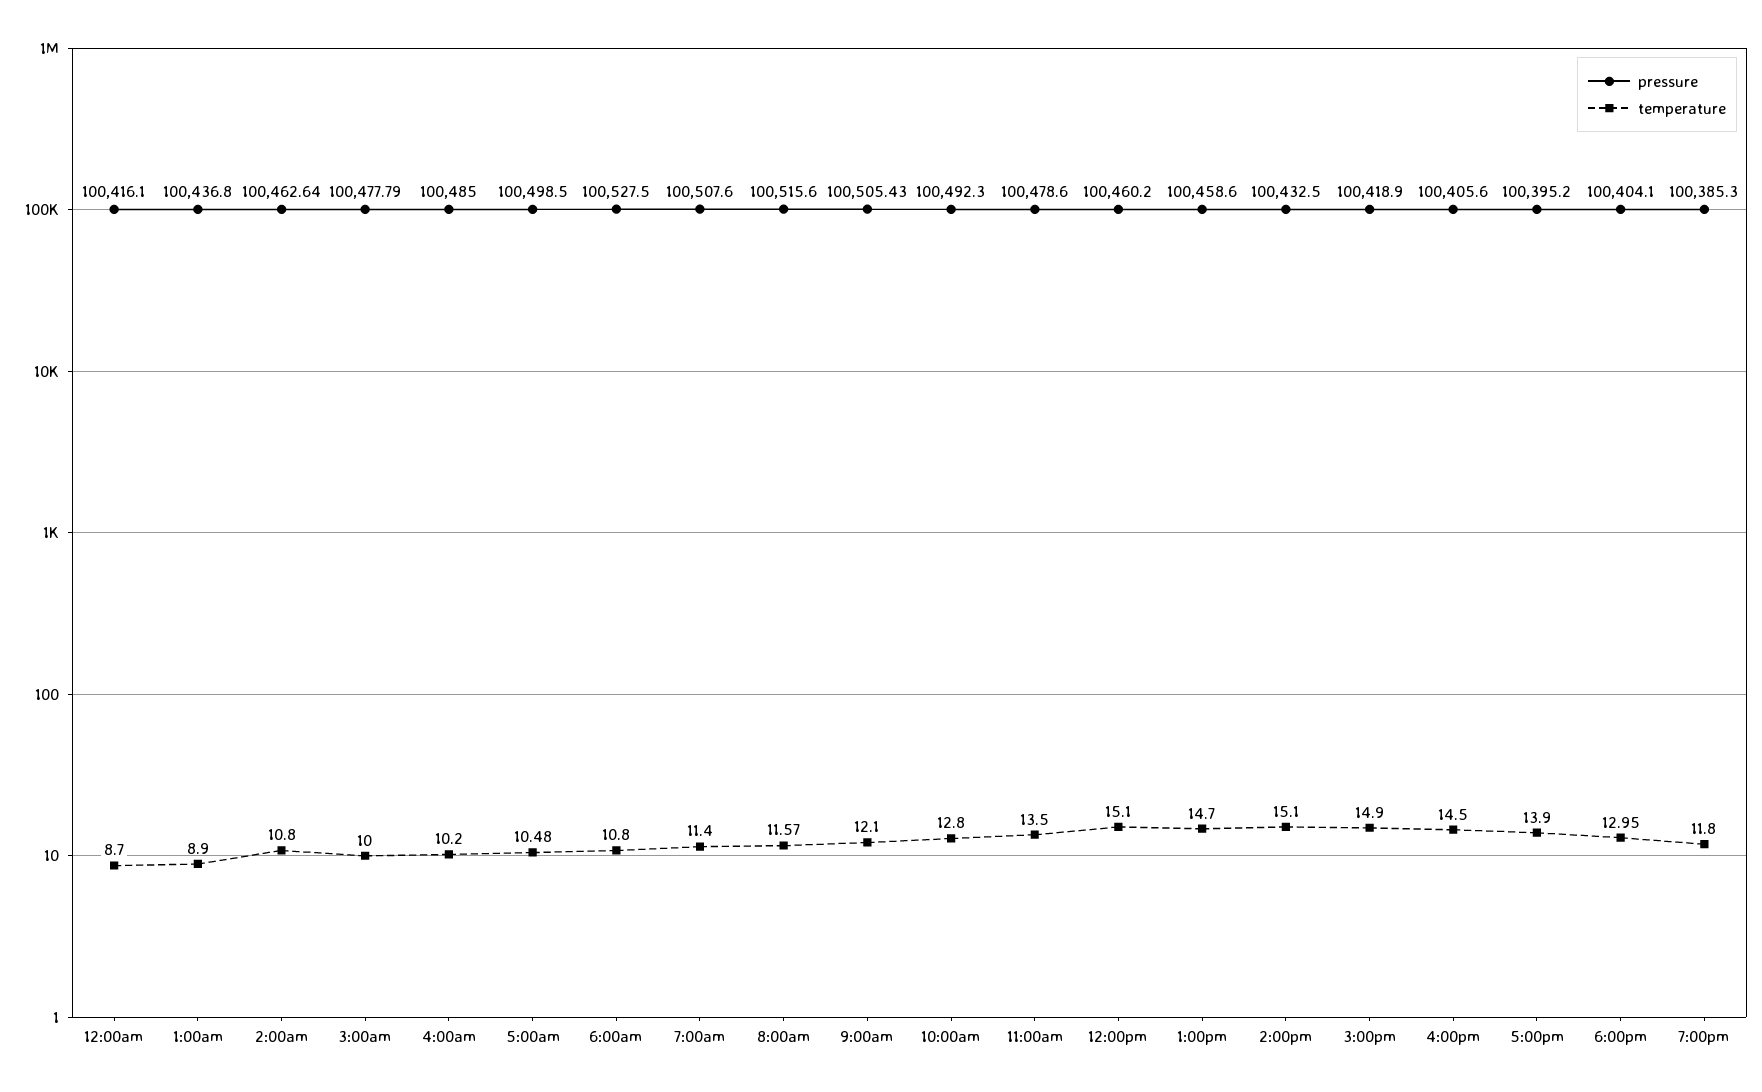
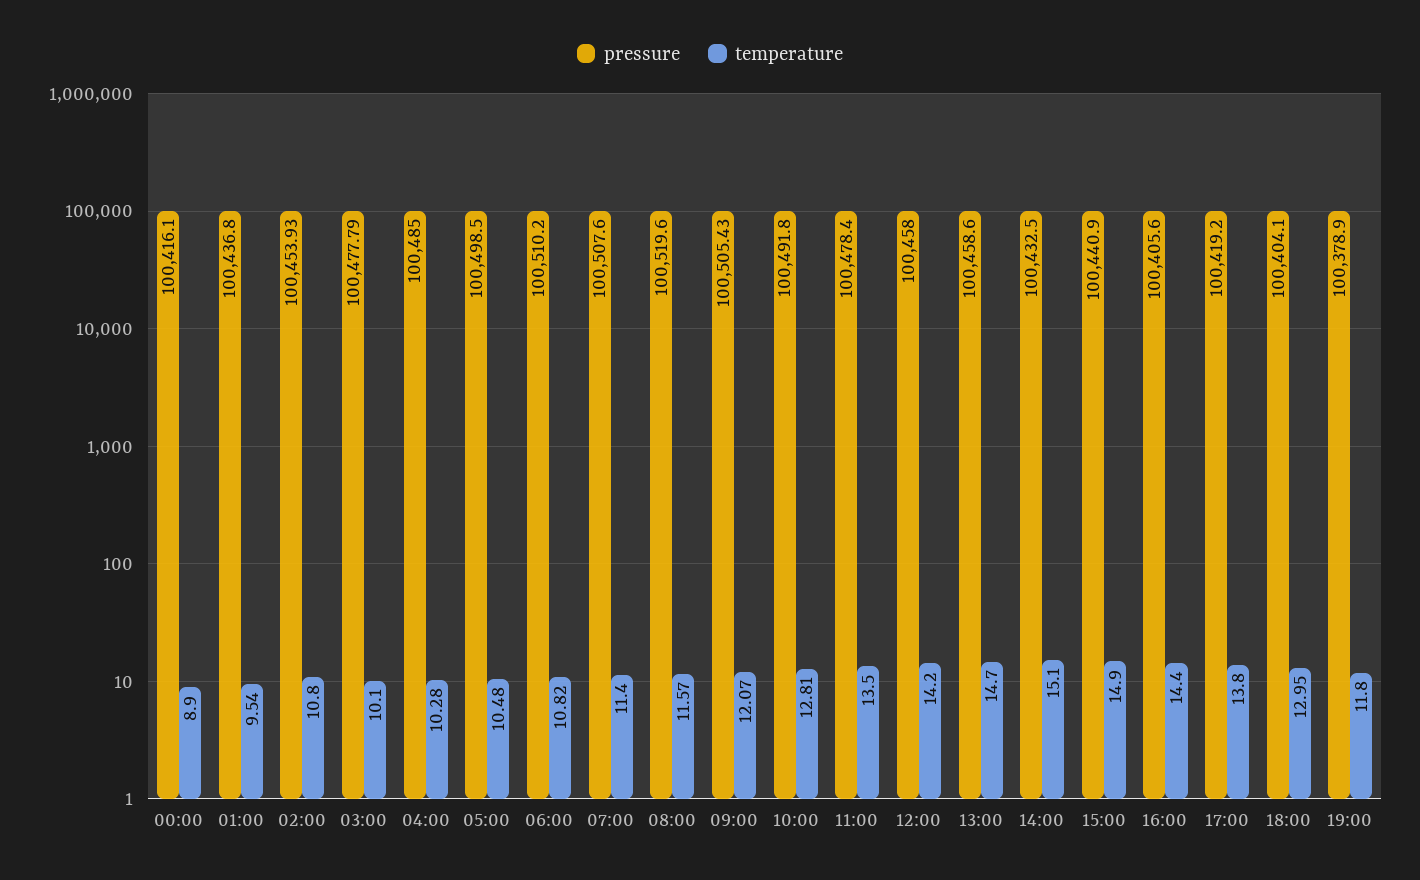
temperature, 12:00am: 8.7 -> 8.9
temperature, 1:00am: 8.9 -> 9.54
pressure, 2:00am: 100462.64 -> 100453.93
temperature, 3:00am: 10 -> 10.1
temperature, 4:00am: 10.2 -> 10.28
pressure, 6:00am: 100527.5 -> 100510.2
temperature, 6:00am: 10.8 -> 10.82
pressure, 8:00am: 100515.6 -> 100519.6
temperature, 9:00am: 12.1 -> 12.07
pressure, 10:00am: 100492.3 -> 100491.8
temperature, 10:00am: 12.8 -> 12.81
pressure, 11:00am: 100478.6 -> 100478.4
pressure, 12:00pm: 100460.2 -> 100458
temperature, 12:00pm: 15.1 -> 14.2
pressure, 3:00pm: 100418.9 -> 100440.9
temperature, 4:00pm: 14.5 -> 14.4
pressure, 5:00pm: 100395.2 -> 100419.2
temperature, 5:00pm: 13.9 -> 13.8
pressure, 7:00pm: 100385.3 -> 100378.9

